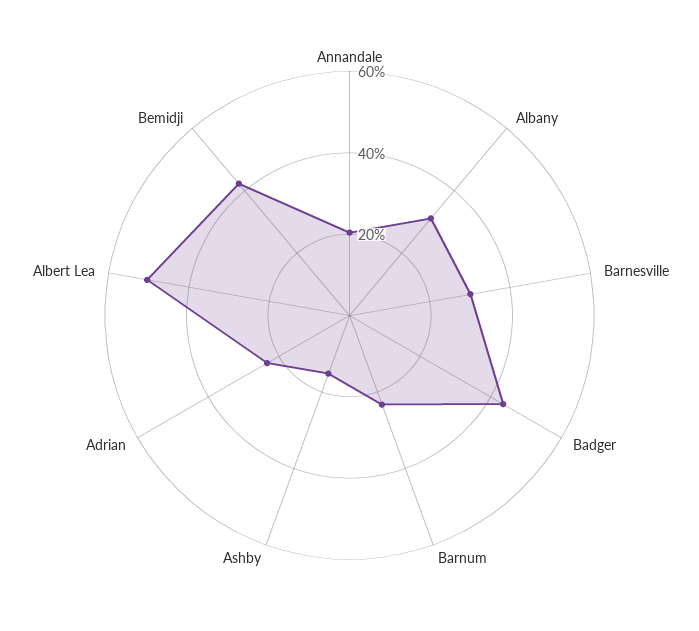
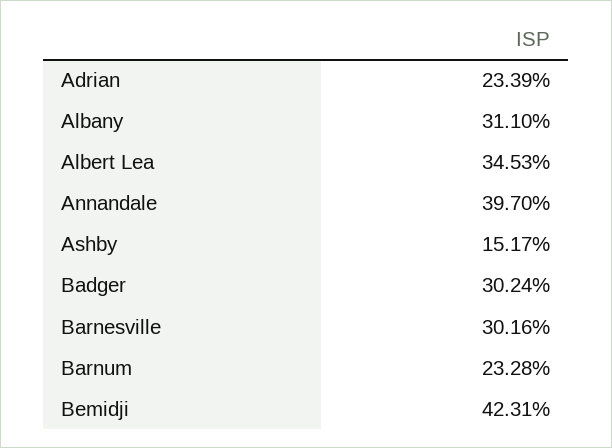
Annandale: 20 -> 39.7
Badger: 45 -> 30.24
Albert Lea: 50 -> 34.53

